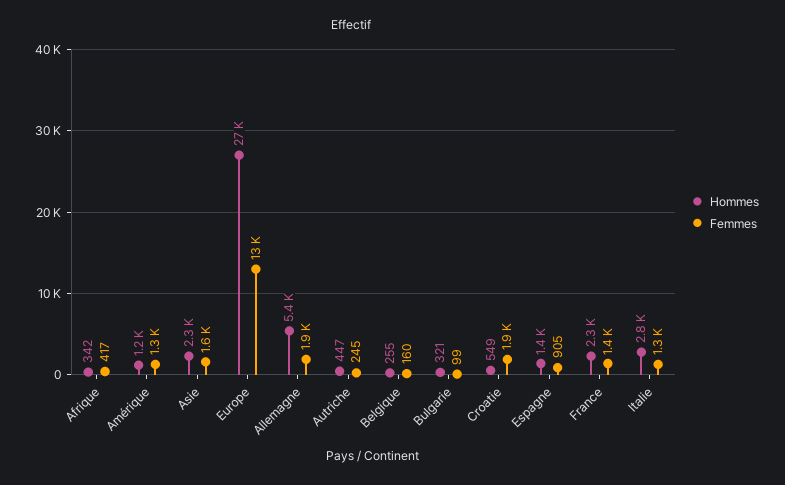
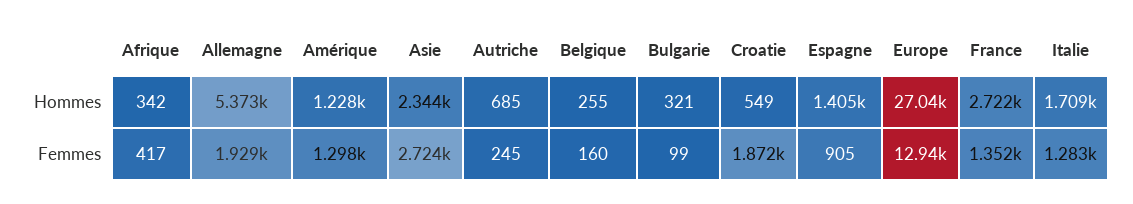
Femmes, Asie: 1600 -> 2724
Hommes, Autriche: 447 -> 685
Hommes, France: 2300 -> 2722
Hommes, Italie: 2800 -> 1709

